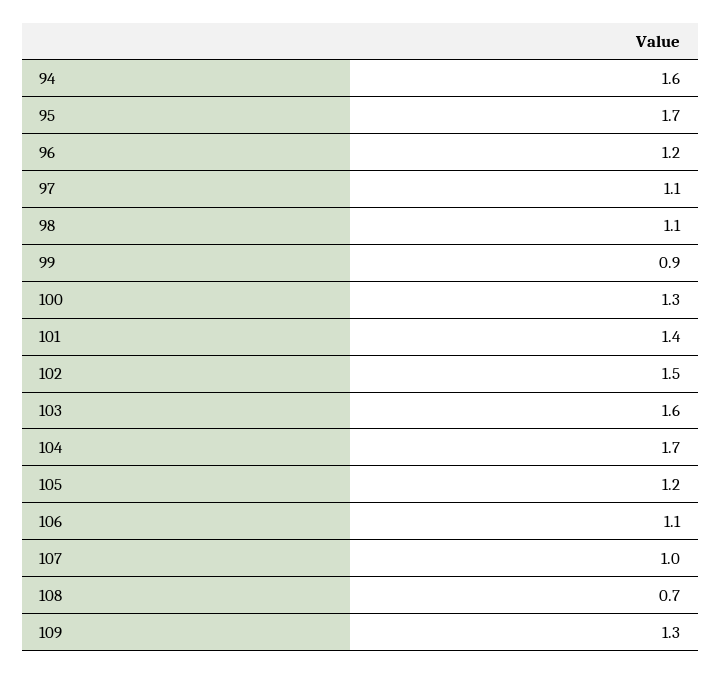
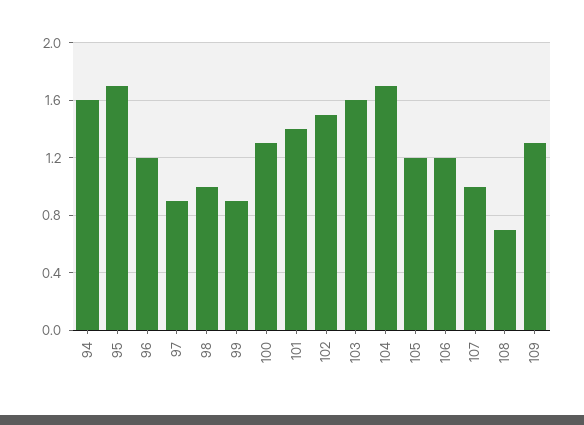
97: 1.1 -> 0.9
98: 1.1 -> 1
106: 1.1 -> 1.2

